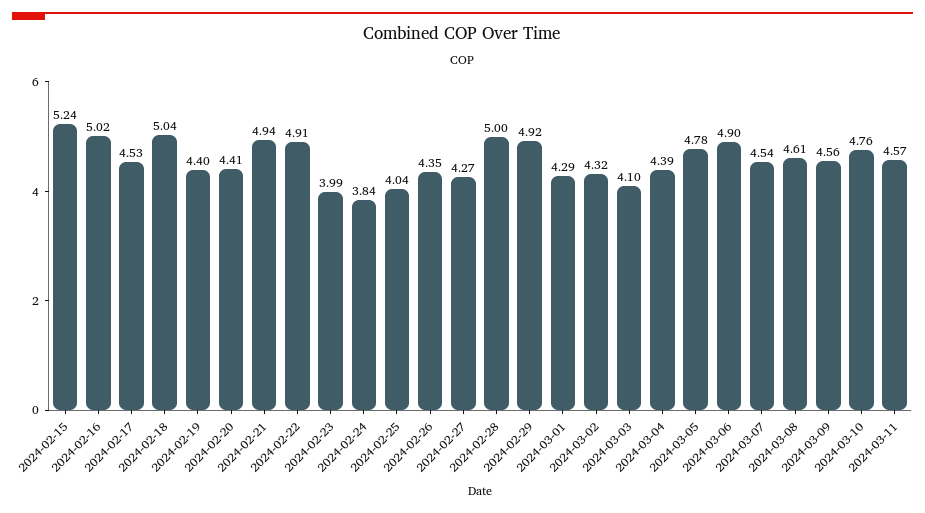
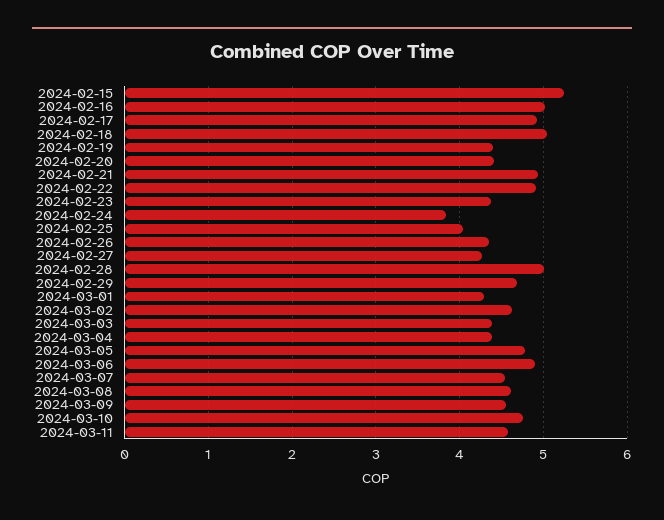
2024-02-17: 4.53 -> 4.9
2024-02-23: 3.99 -> 4.4
2024-02-29: 4.92 -> 4.7
2024-03-02: 4.32 -> 4.6
2024-03-03: 4.1 -> 4.4

